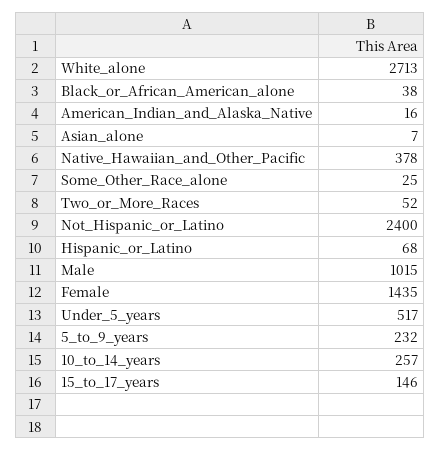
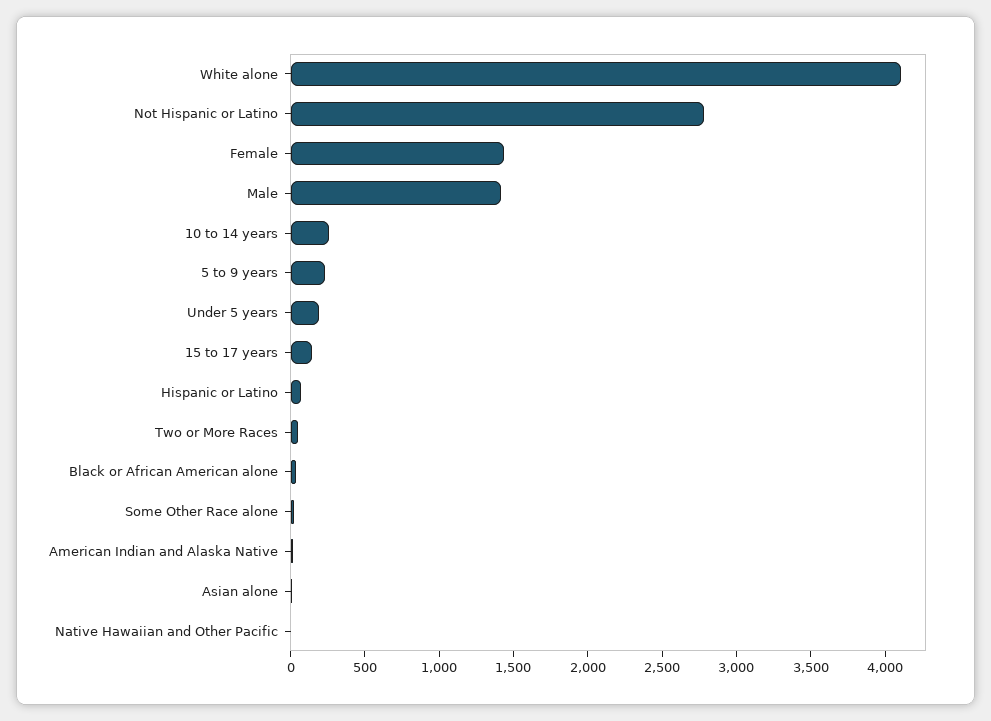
White_alone: 2713 -> 4100
Native_Hawaiian_and_Other_Pacific: 378 -> 0
Not_Hispanic_or_Latino: 2400 -> 2800
Male: 1015 -> 1400
Under_5_years: 517 -> 200

